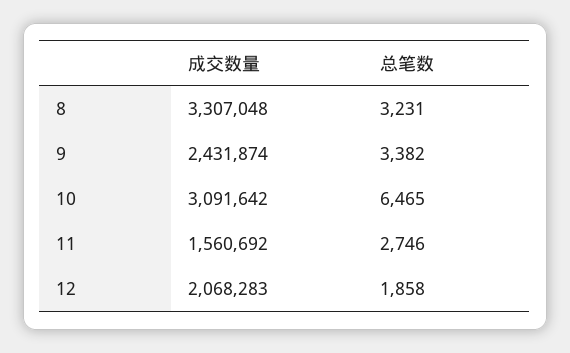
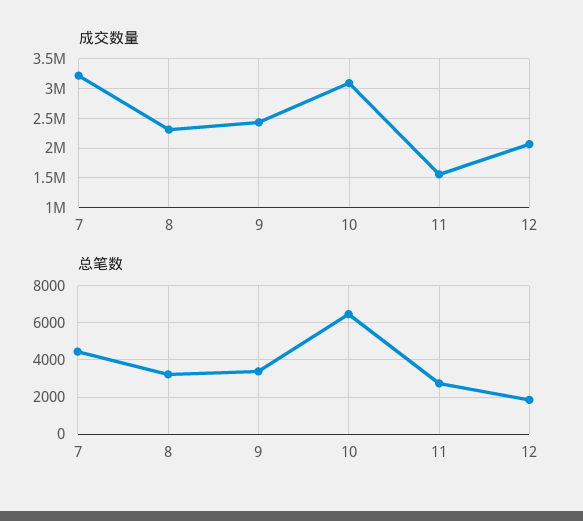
成交数量, 8: 3307048 -> 2250000
成交数量, 7: none -> 3250000
总笔数, 7: none -> 4500

